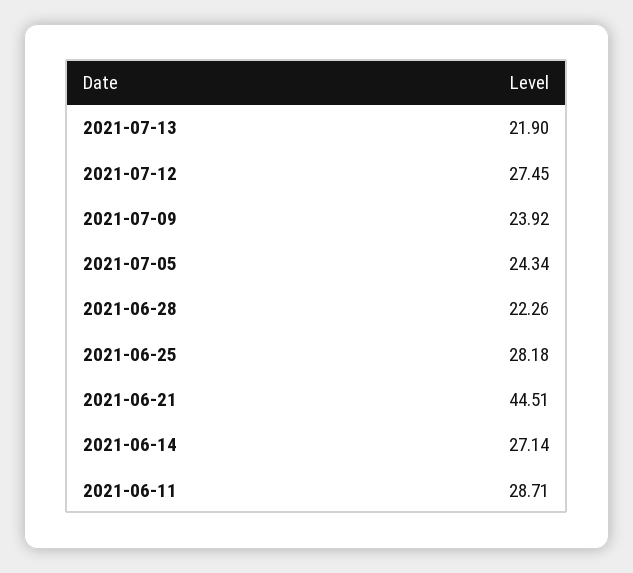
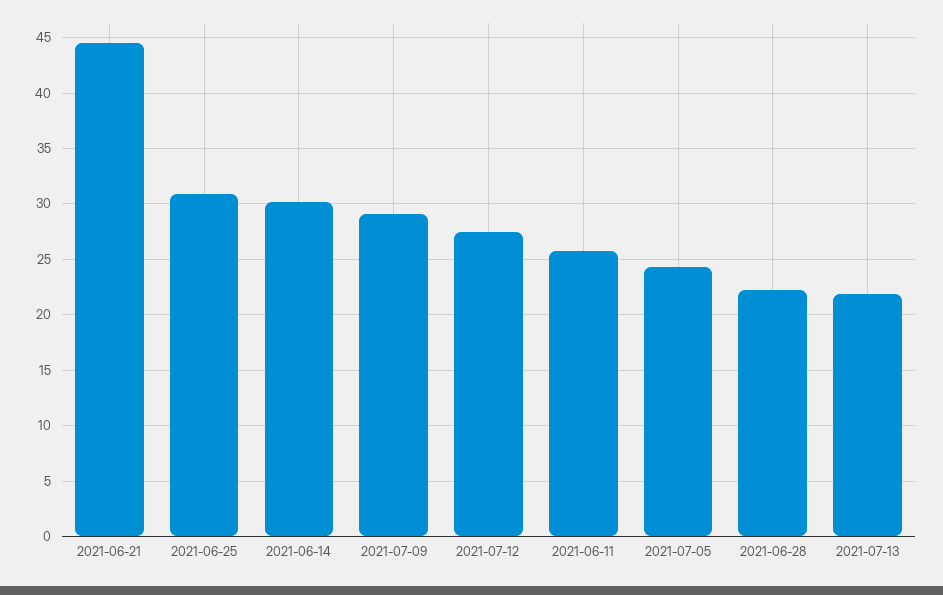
2021-07-09: 23.92 -> 29
2021-06-25: 28.18 -> 31
2021-06-14: 27.14 -> 30
2021-06-11: 28.71 -> 26

